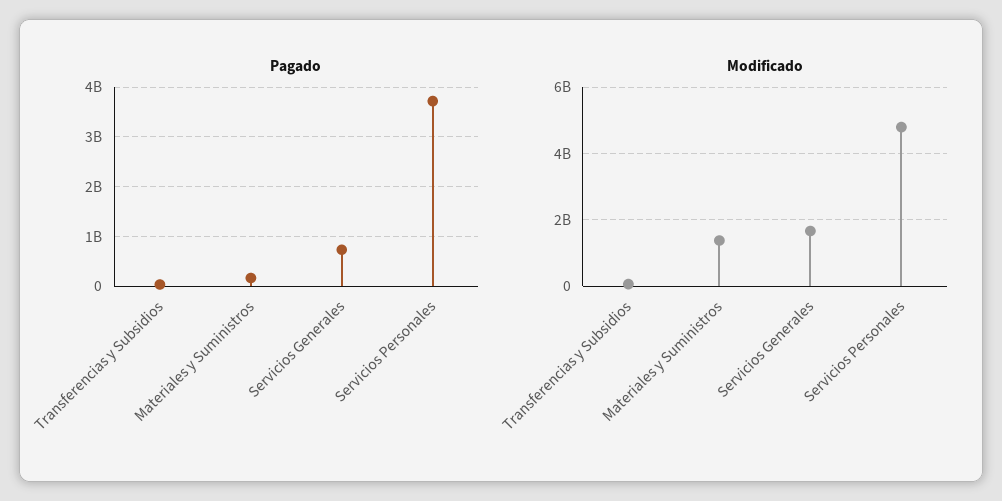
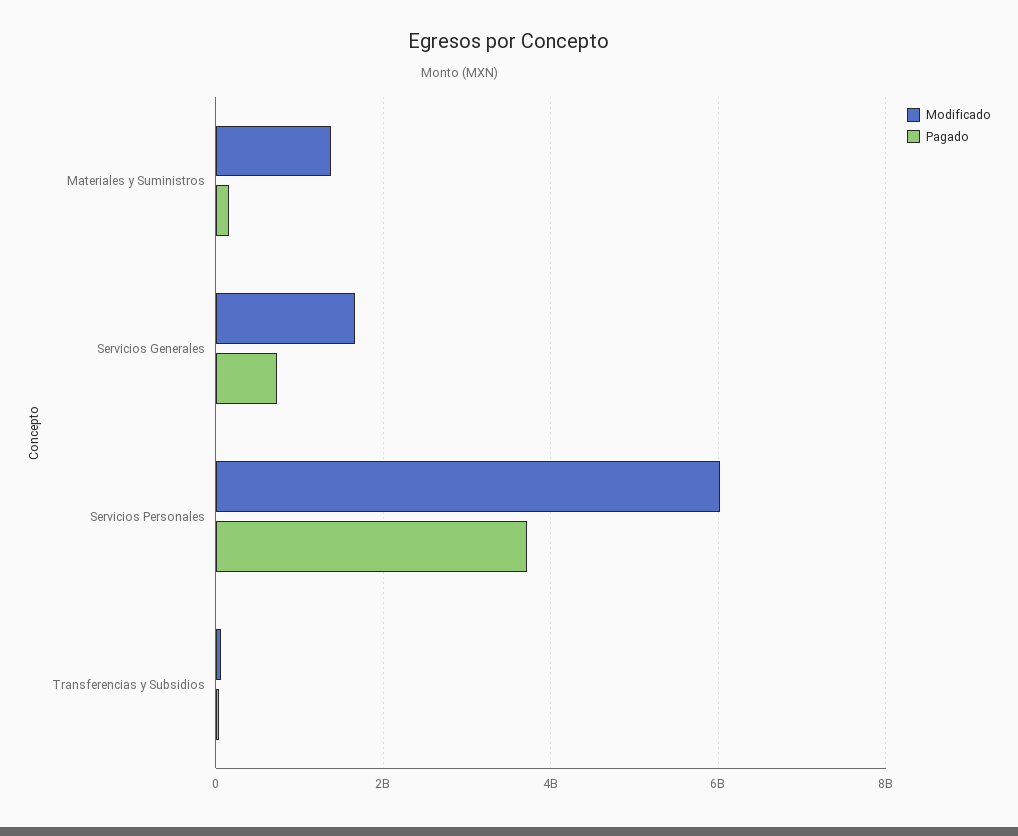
Modificado, Servicios Personales: 4800000000 -> 6000000000

